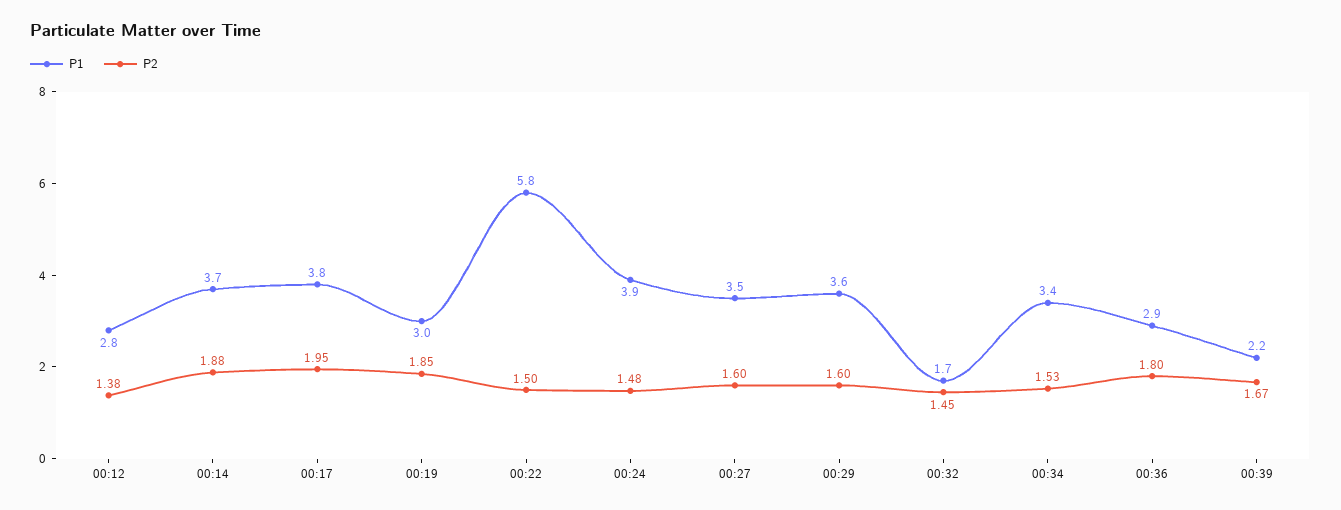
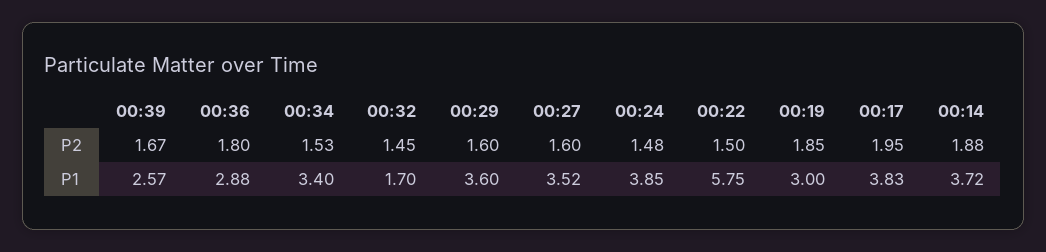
P1, 00:12: 2.8 -> none
P2, 00:12: 1.38 -> none
P1, 00:39: 2.2 -> 2.57

